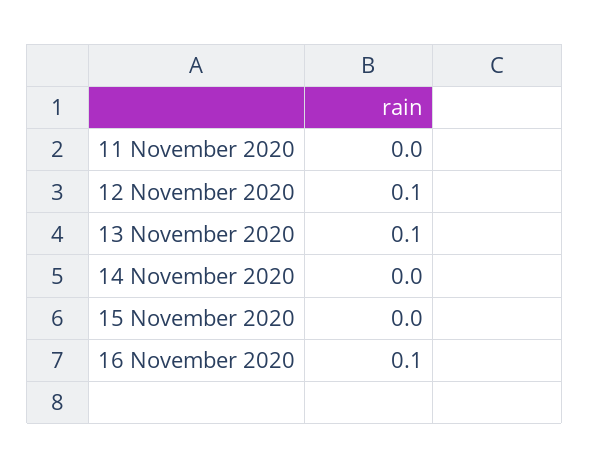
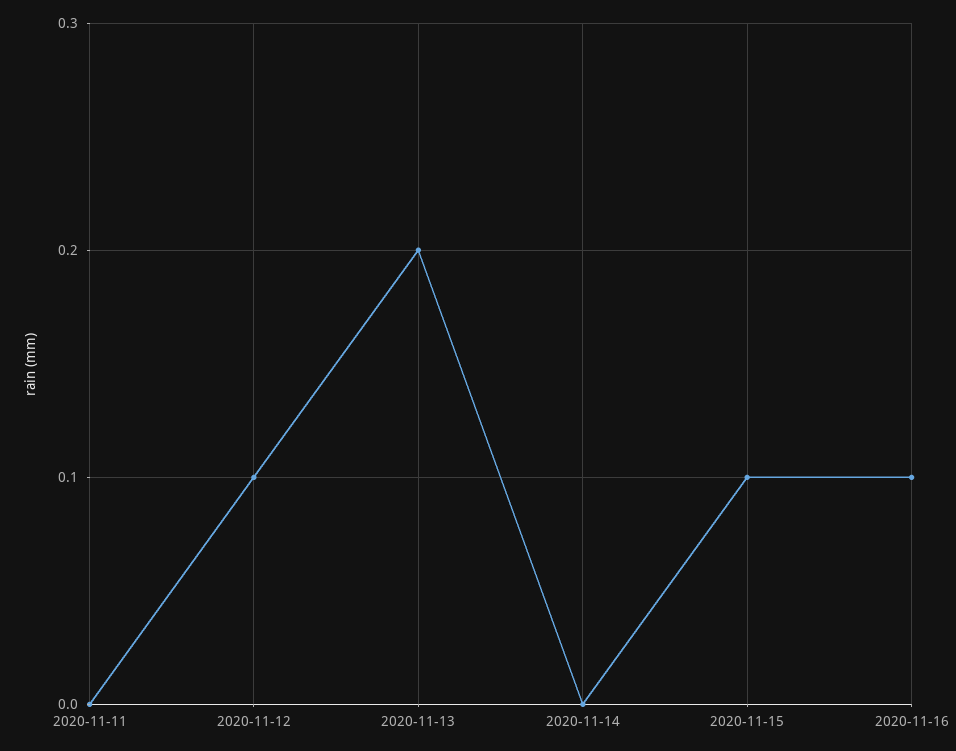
13 November 2020: 0.1 -> 0.2
15 November 2020: 0 -> 0.1

